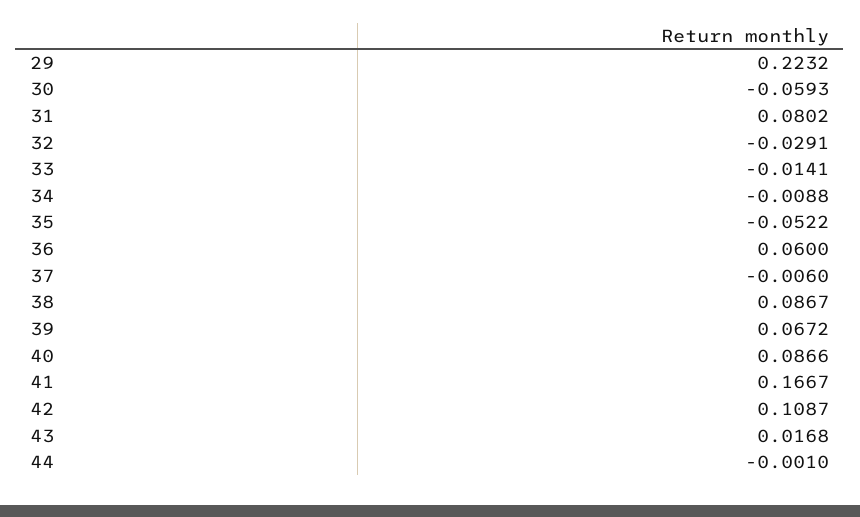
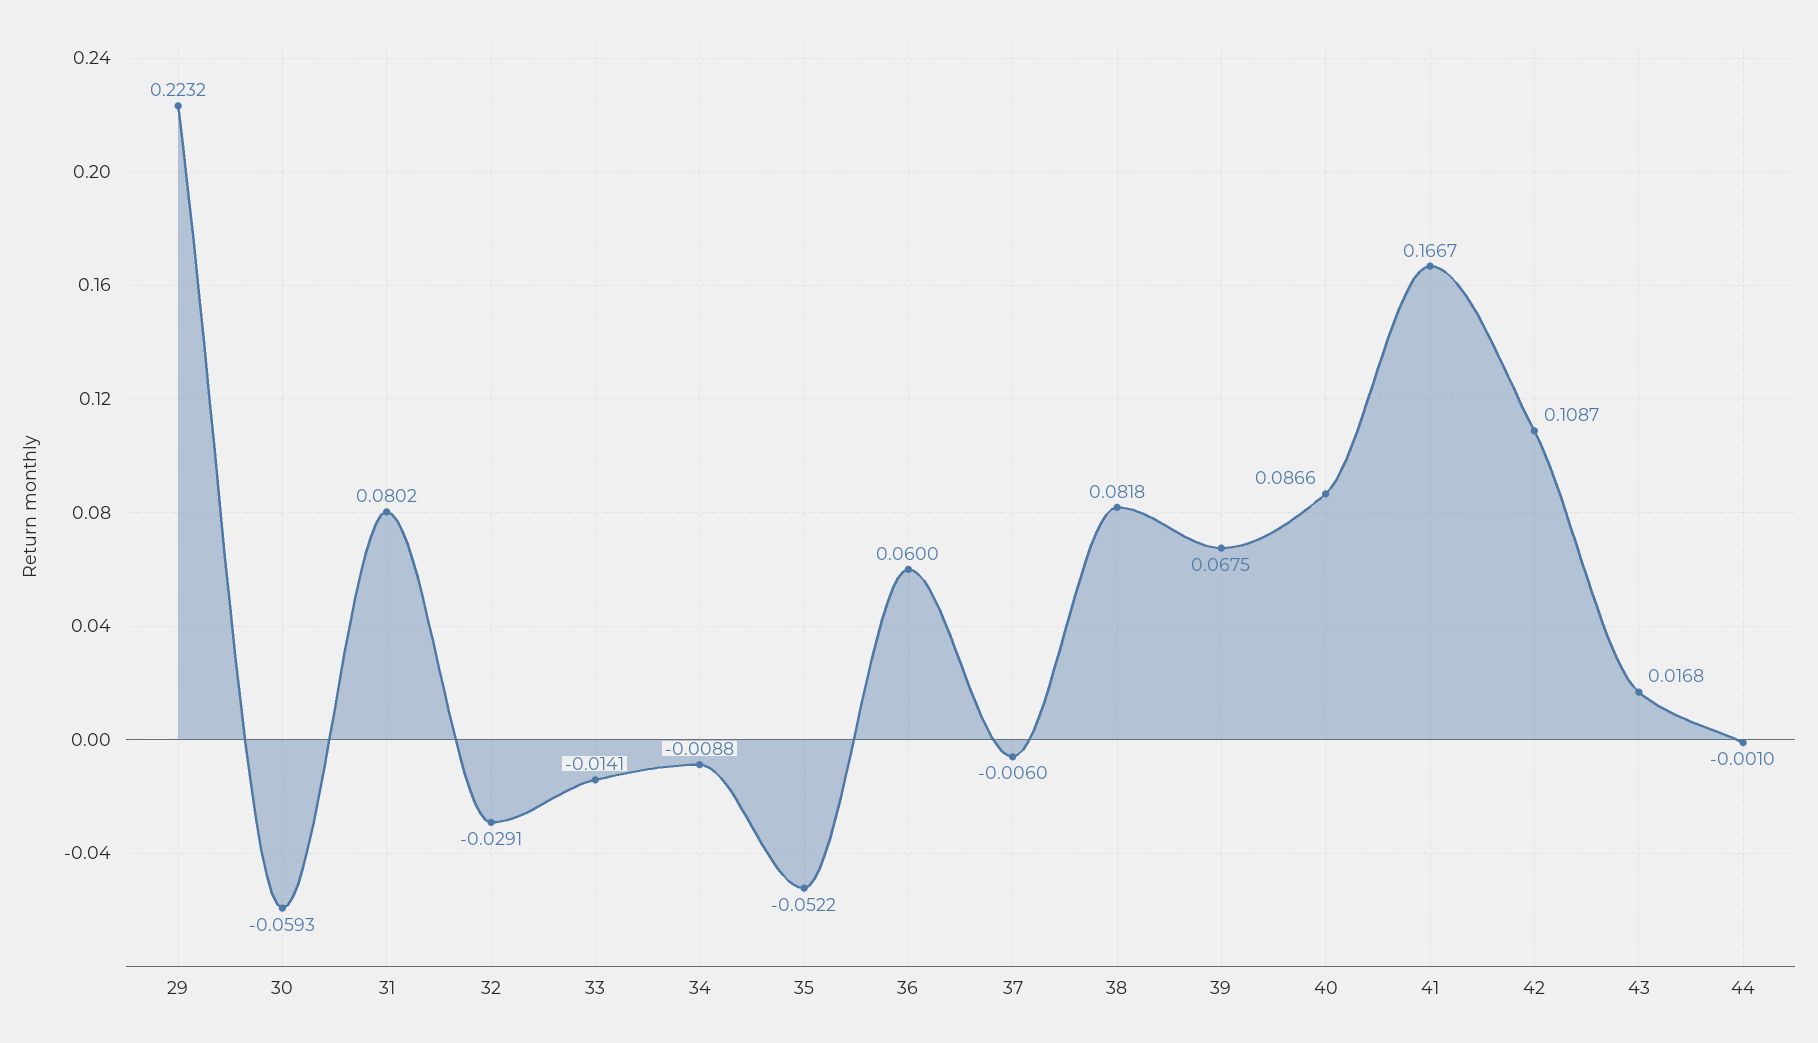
38: 0.0867 -> 0.0818
39: 0.0672 -> 0.0675

